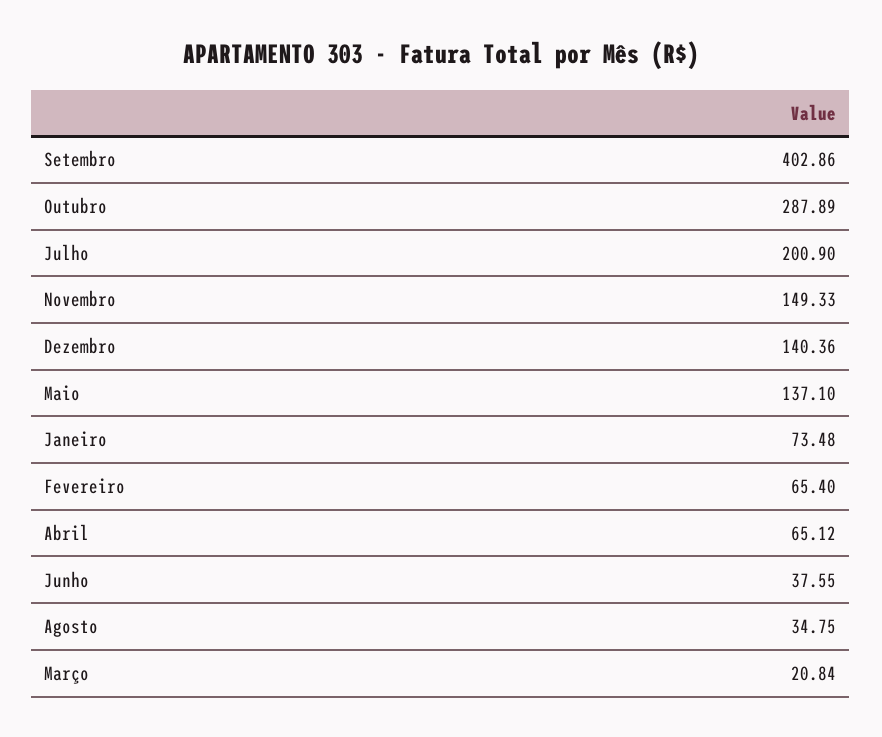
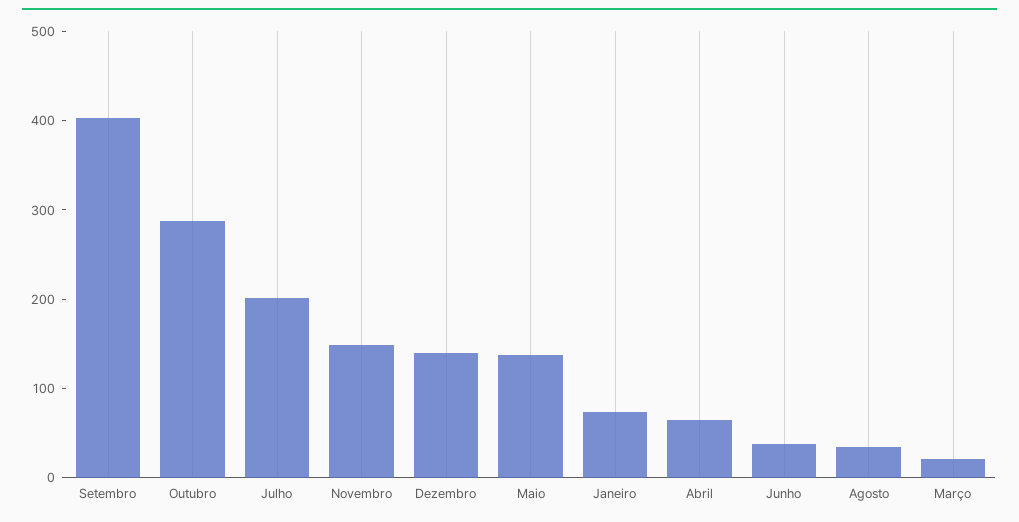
Fevereiro: 65.4 -> none

